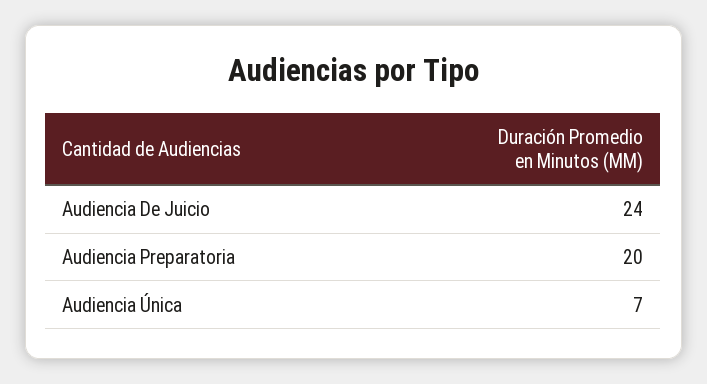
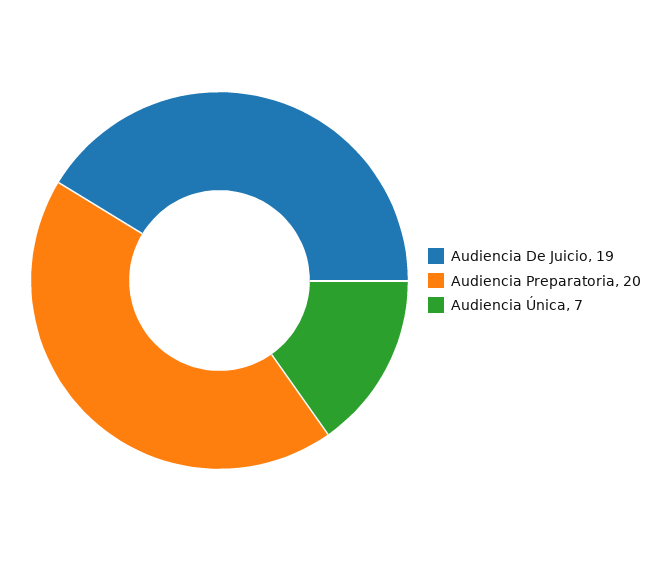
Audiencia De Juicio: 24 -> 19

